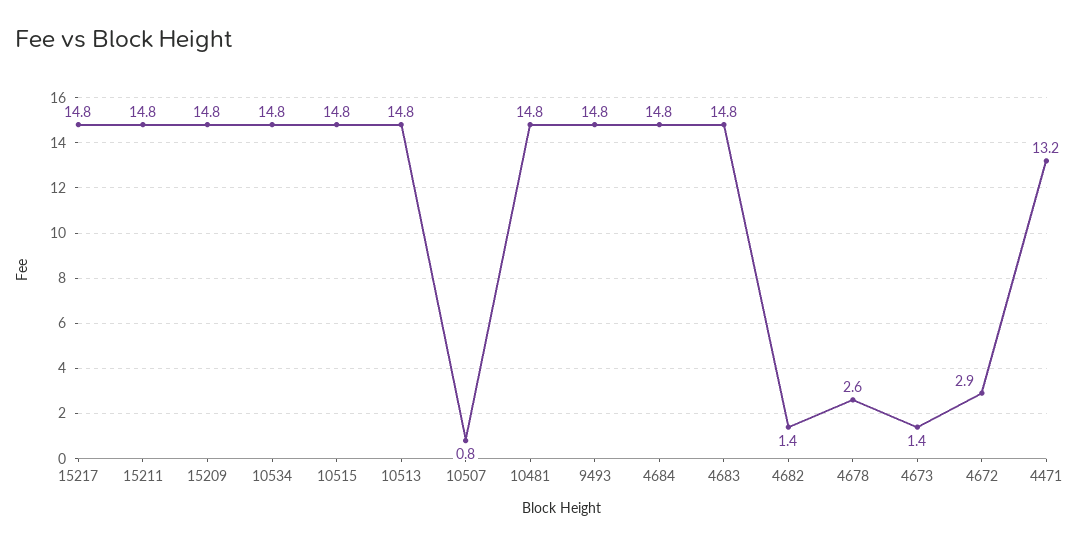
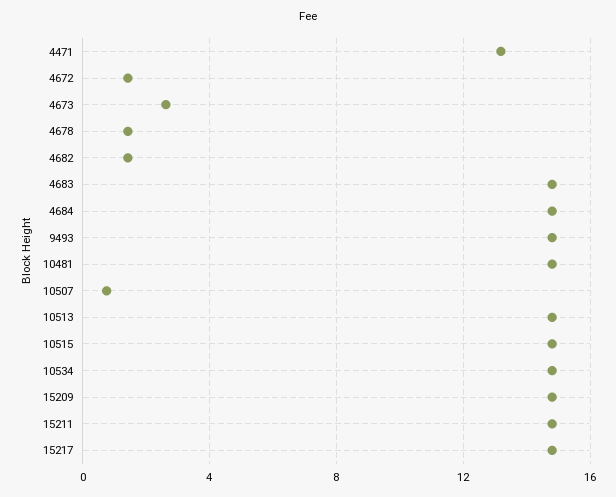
4678: 2.6 -> 1.5
4673: 1.4 -> 2.5
4672: 2.9 -> 1.5

